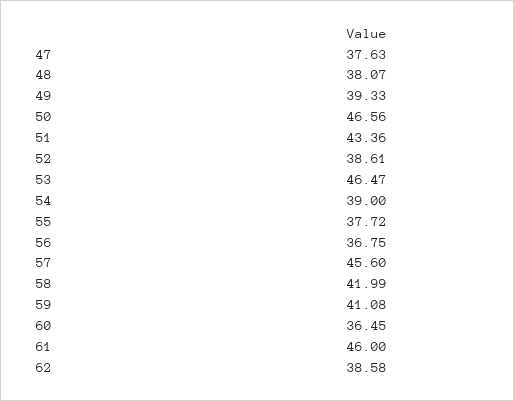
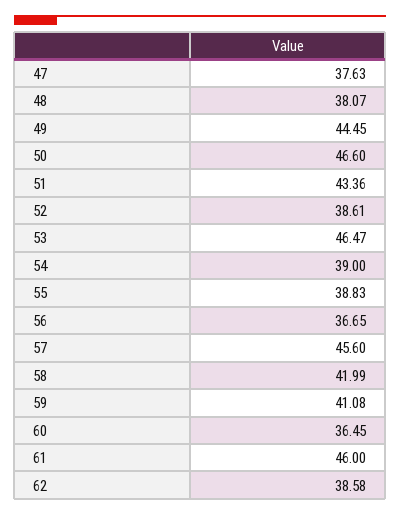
49: 39.33 -> 44.45
50: 46.56 -> 46.6
55: 37.72 -> 38.83
56: 36.75 -> 36.65

